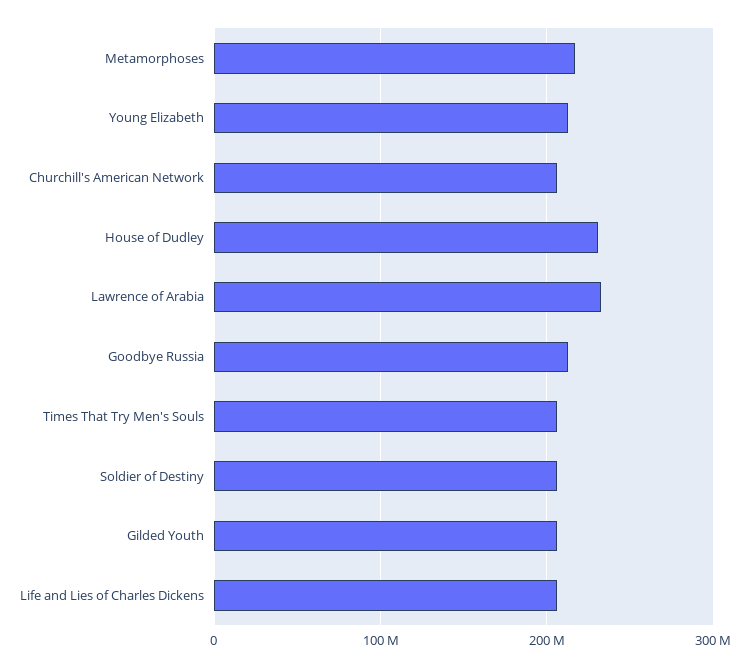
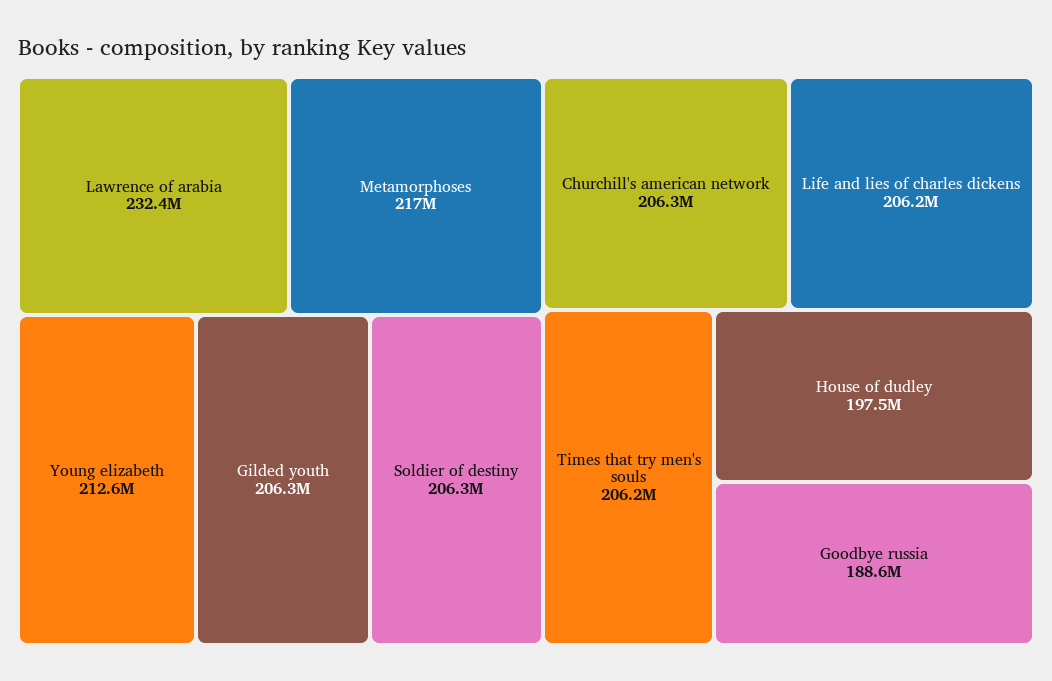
House of Dudley: 230000000 -> 197500000
Goodbye Russia: 210000000 -> 188600000

